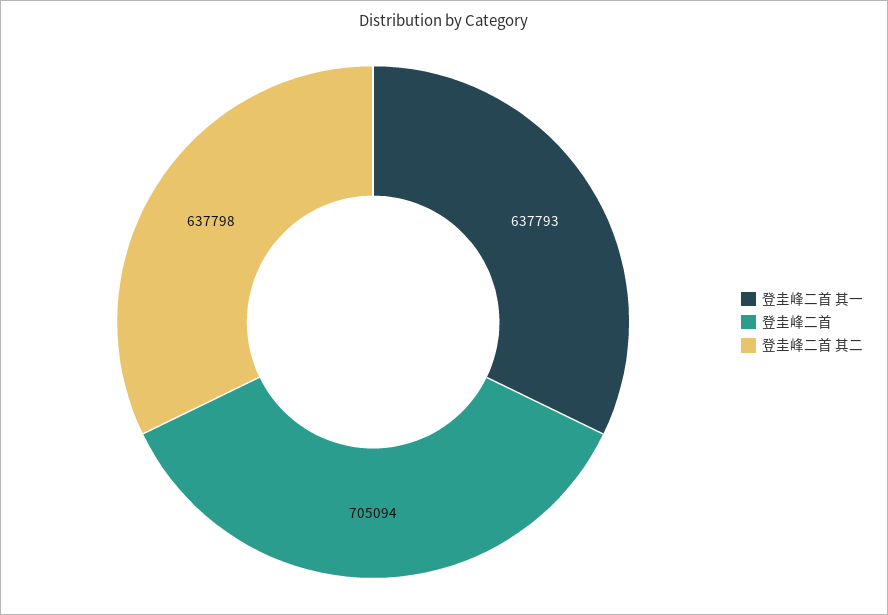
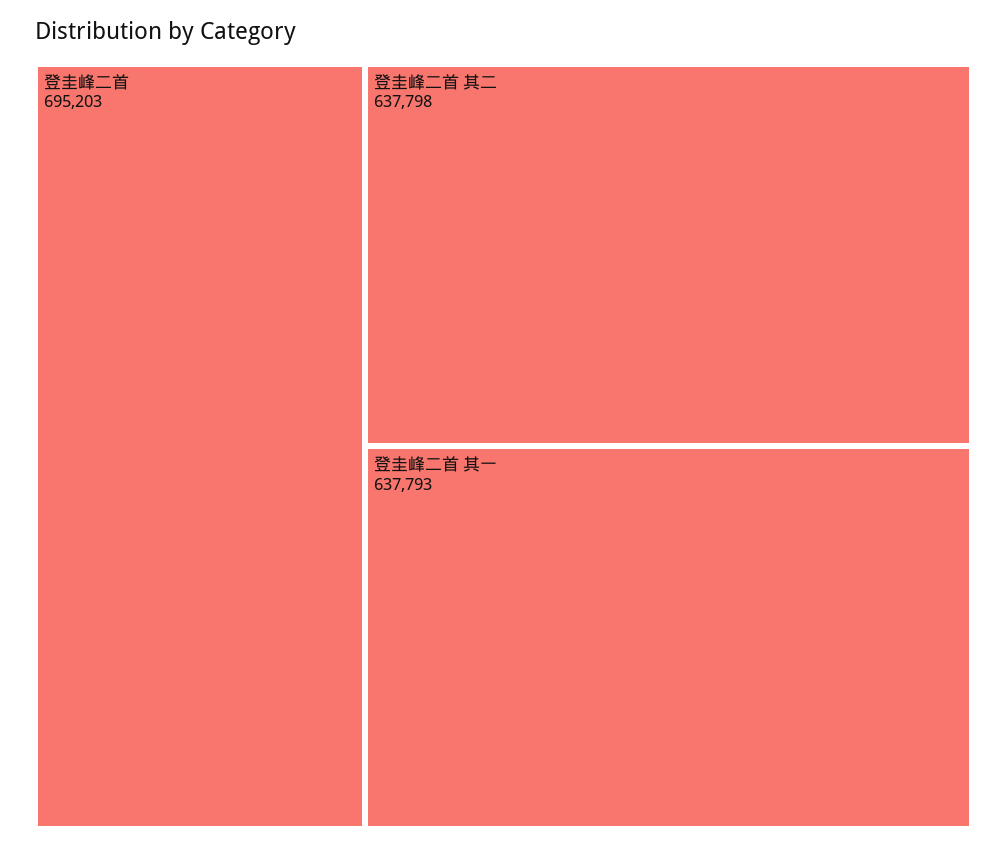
登圭峰二首: 705094 -> 695203

